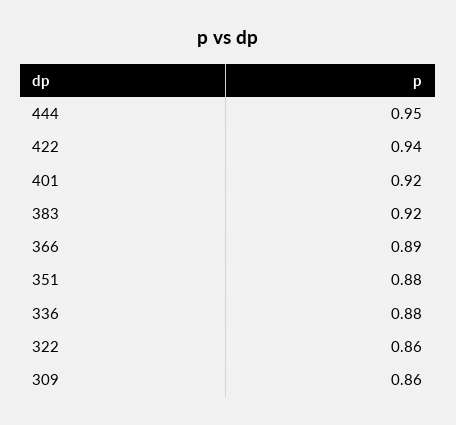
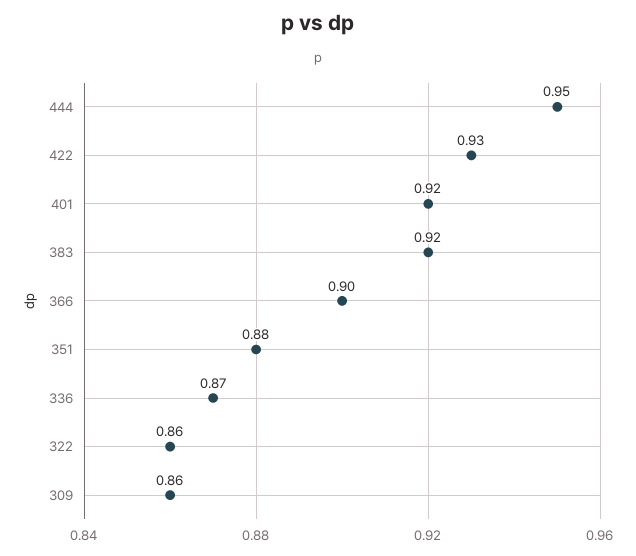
422: 0.94 -> 0.93
366: 0.89 -> 0.9
336: 0.88 -> 0.87

